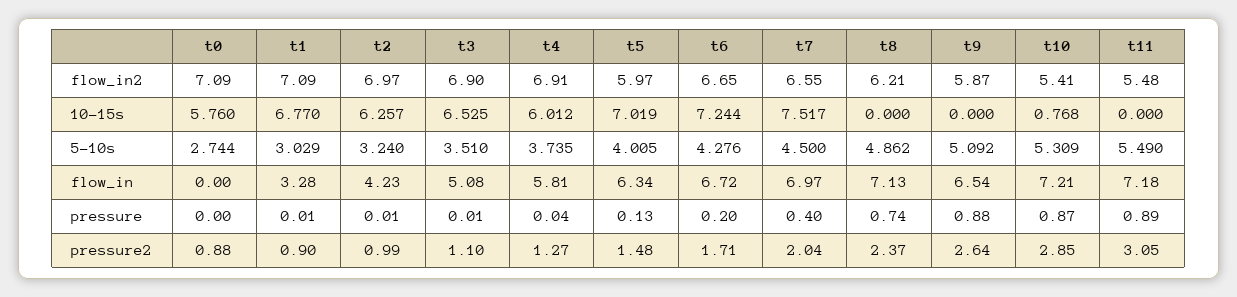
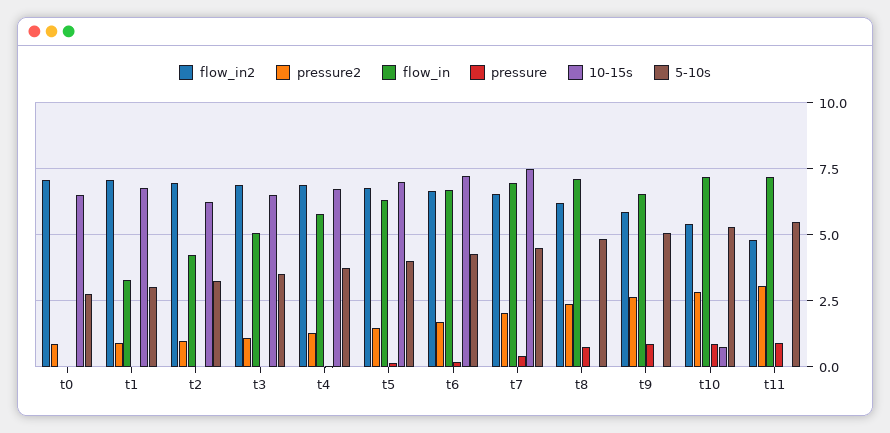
flow_in2, t5: 5.97 -> 6.75
flow_in2, t11: 5.48 -> 4.75
10-15s, t0: 5.76 -> 6.5
10-15s, t4: 6.012 -> 6.75

